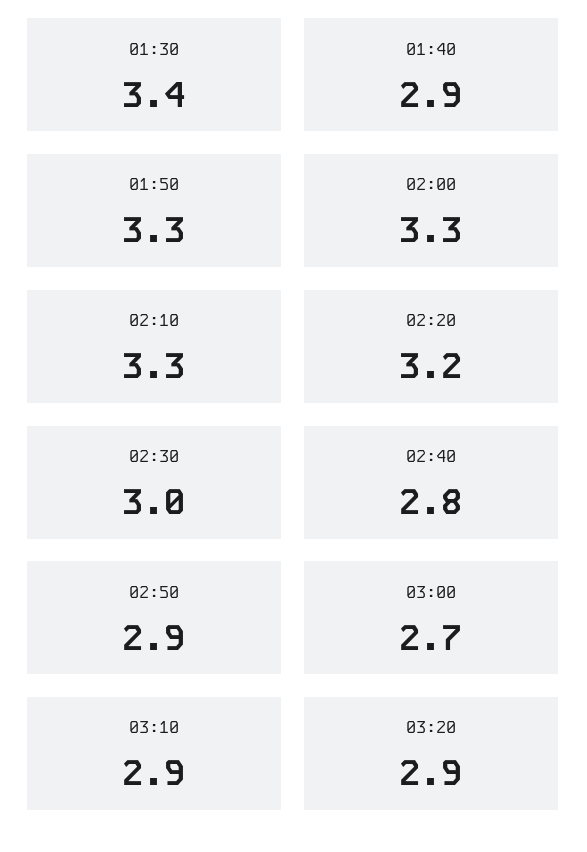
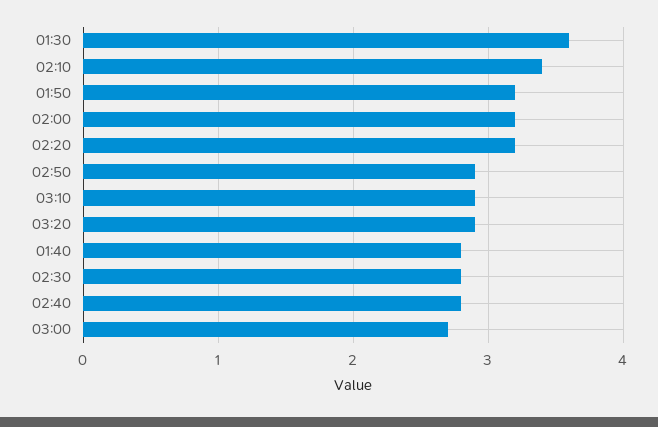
01:30: 3.4 -> 3.6
01:40: 2.9 -> 2.8
01:50: 3.3 -> 3.2
02:00: 3.3 -> 3.2
02:10: 3.3 -> 3.4
02:30: 3 -> 2.8

